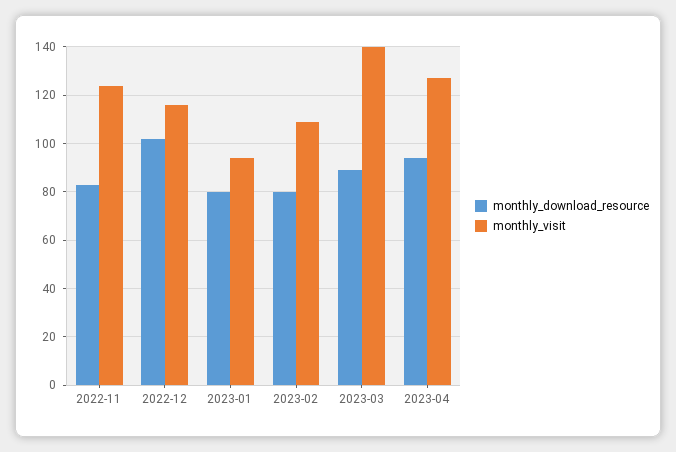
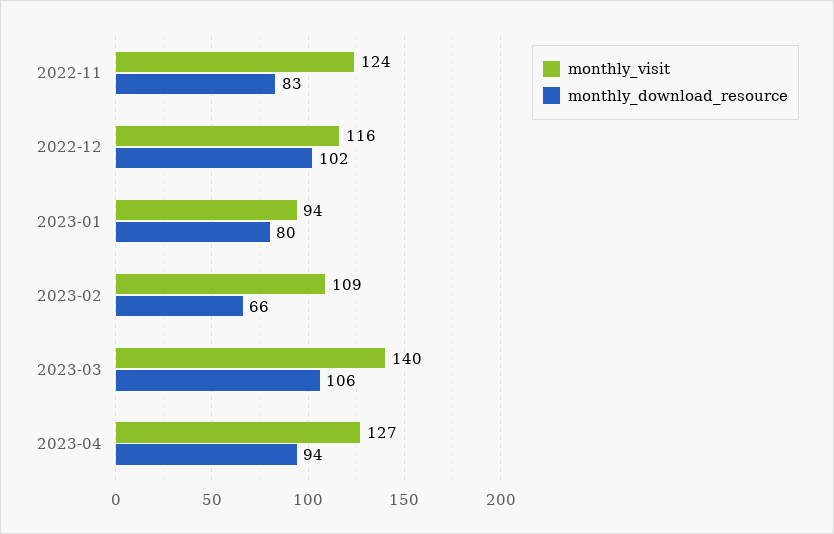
monthly_download_resource, 2023-02: 80 -> 66
monthly_download_resource, 2023-03: 90 -> 106

